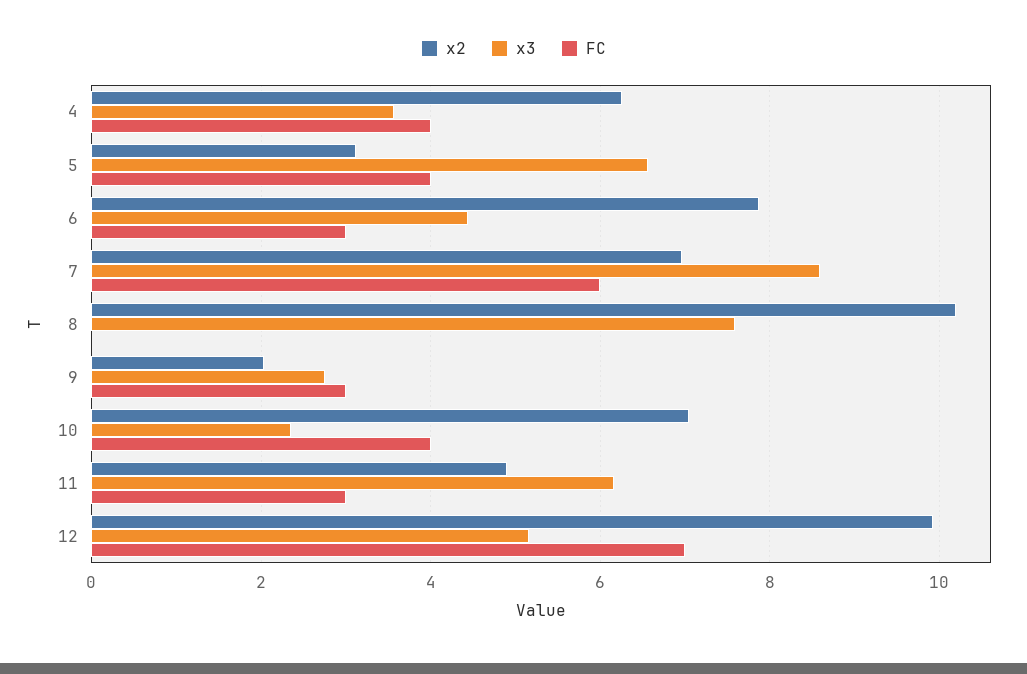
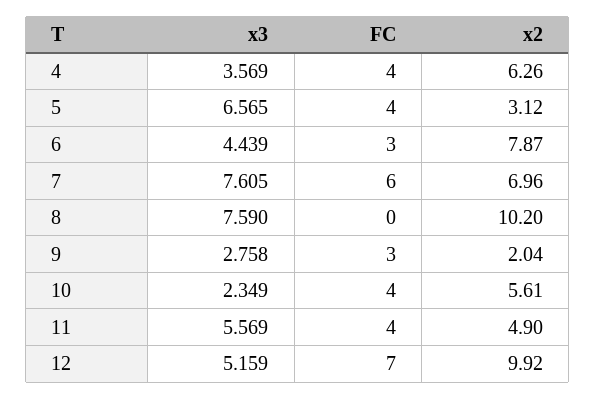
x3, 7: 8.6 -> 7.605
x2, 10: 7 -> 5.61
x3, 11: 6.2 -> 5.569
FC, 11: 3 -> 4

